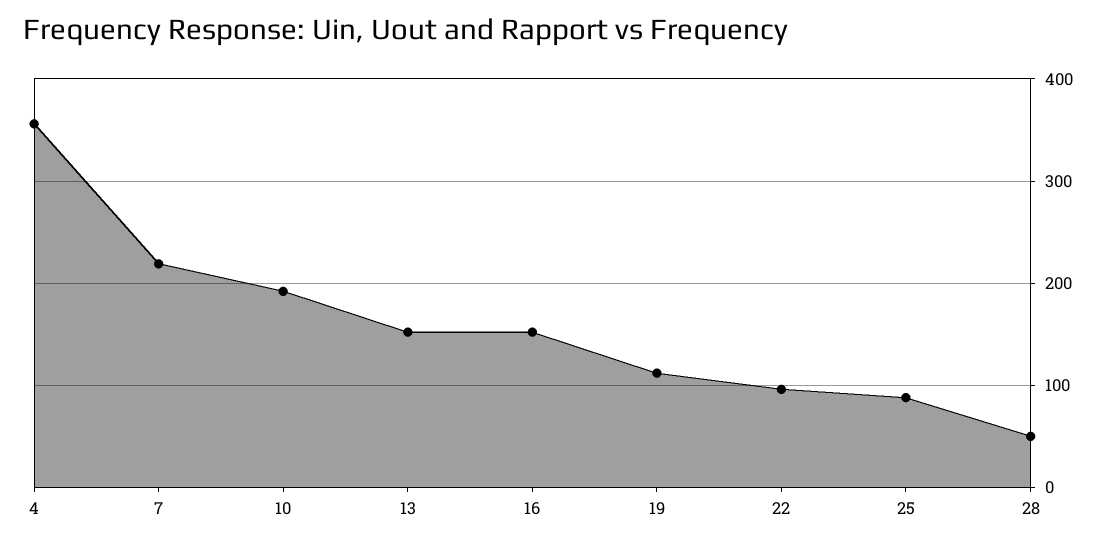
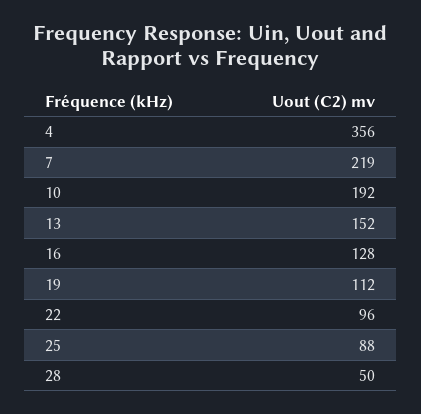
16: 150 -> 128

